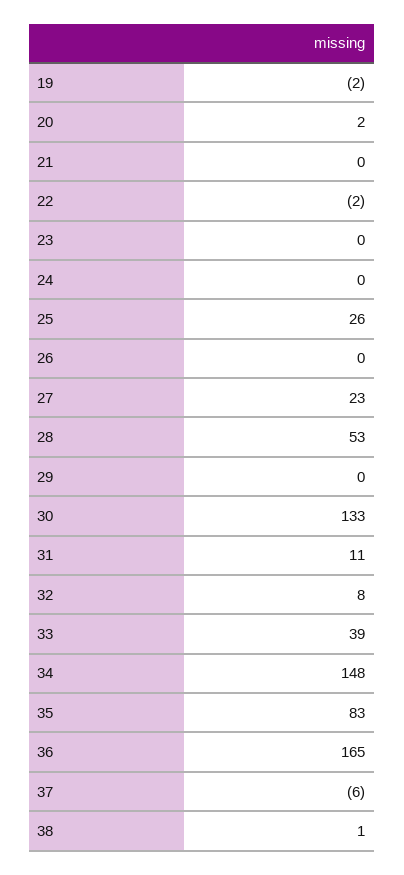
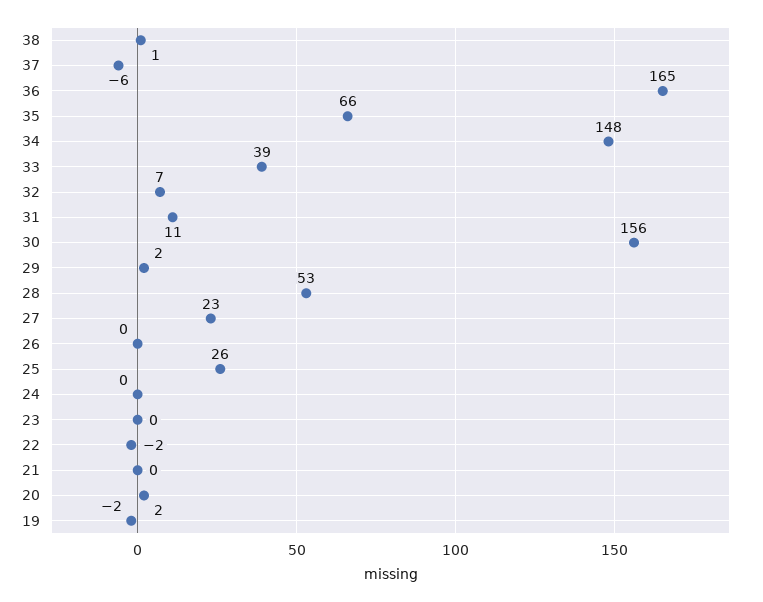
29: 0 -> 2
30: 133 -> 156
32: 8 -> 7
35: 83 -> 66

